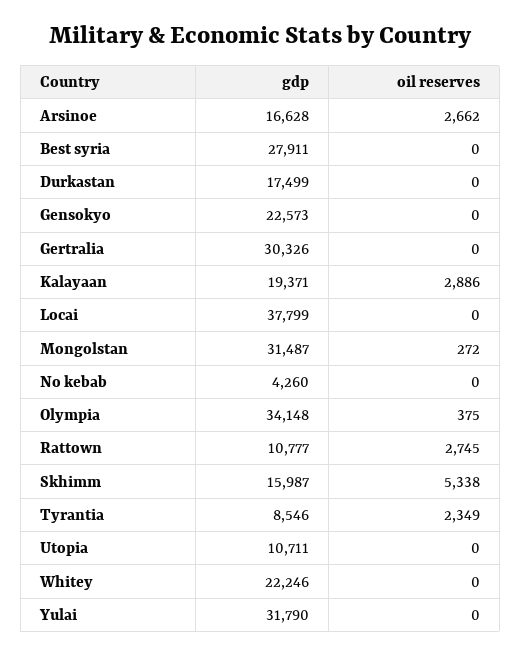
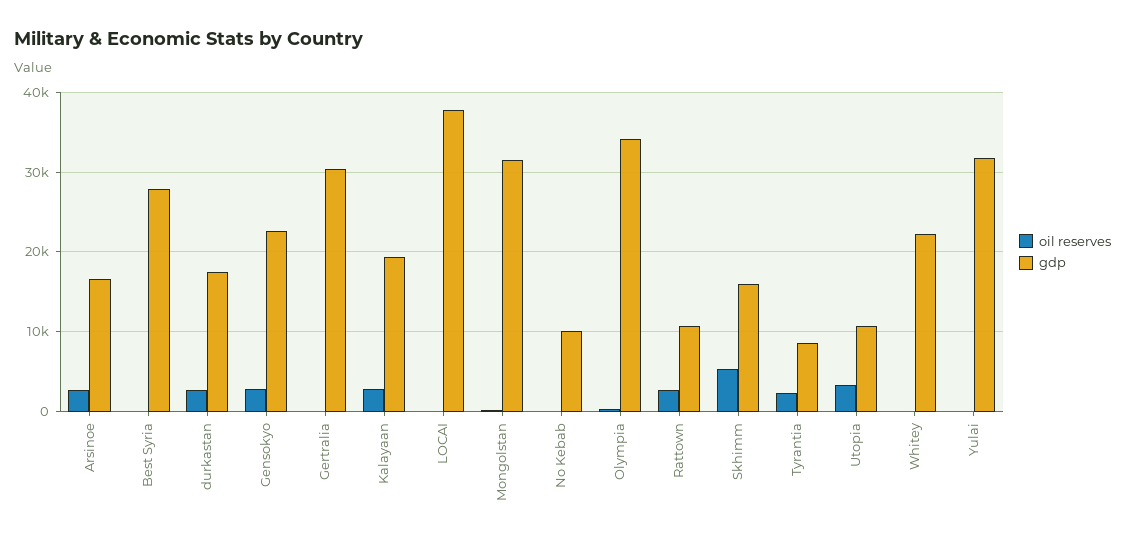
oil reserves, Durkastan: 0 -> 3000
oil reserves, Gensokyo: 0 -> 3000
gdp, No kebab: 4260 -> 10000
oil reserves, Utopia: 0 -> 3000

